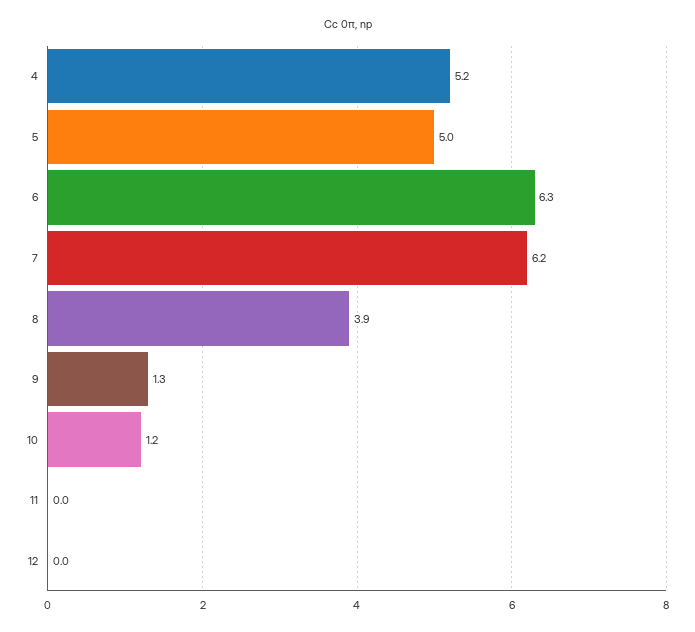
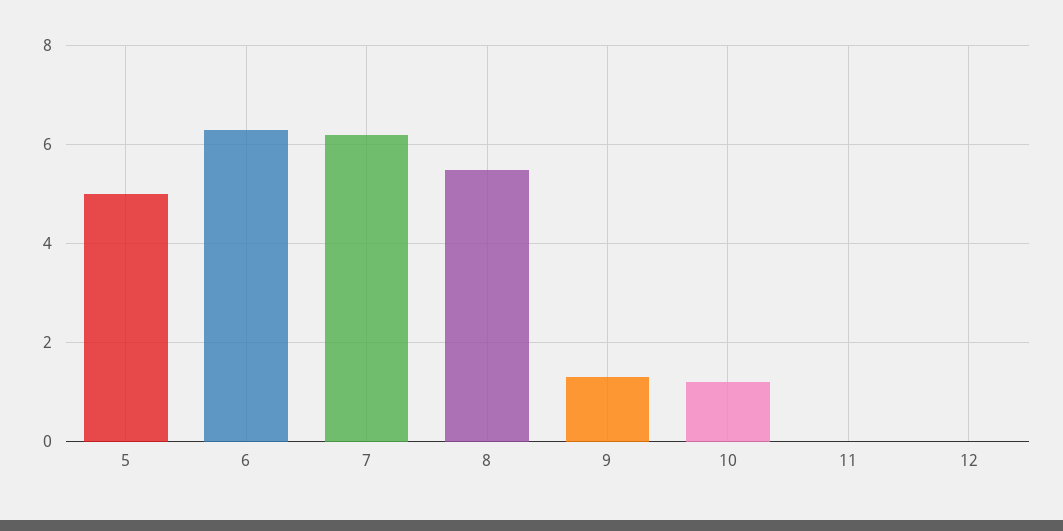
4: 5.2 -> none
8: 3.9 -> 5.5

